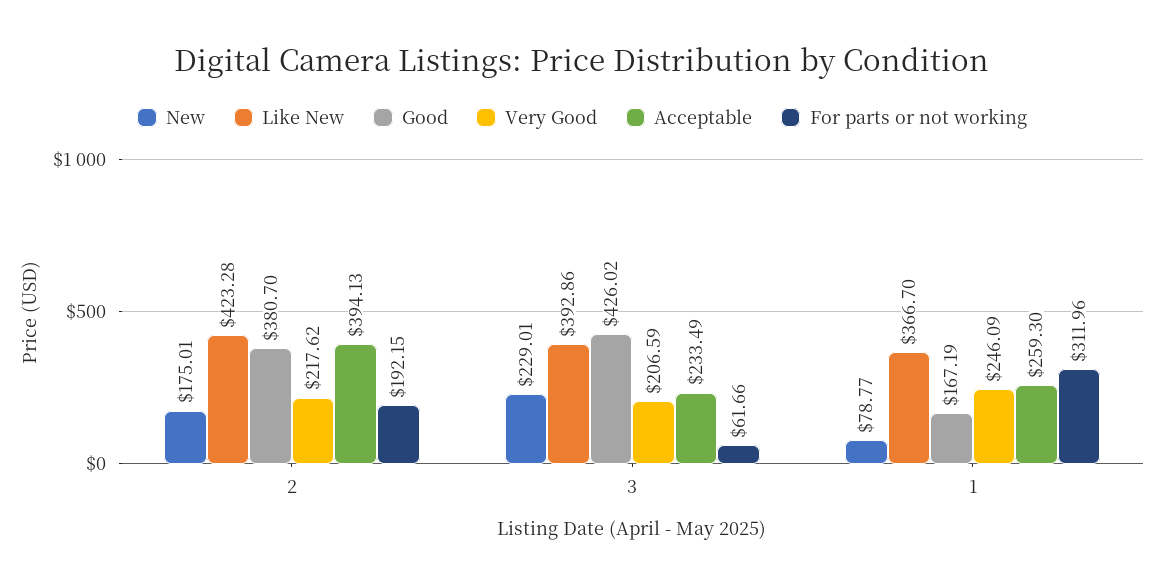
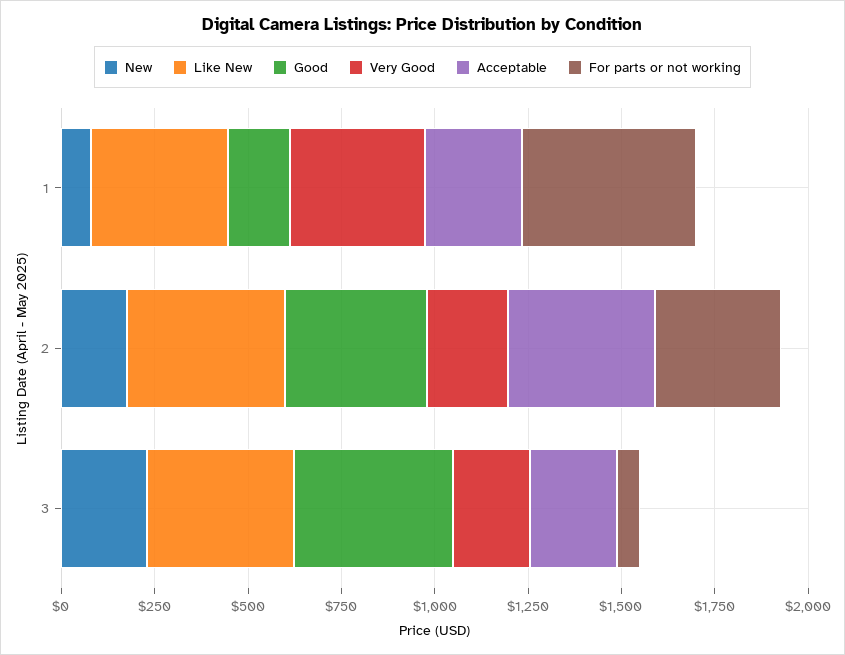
For parts or not working, 2: 192.15 -> 350
Very Good, 1: 246.09 -> 350
For parts or not working, 1: 311.96 -> 450

